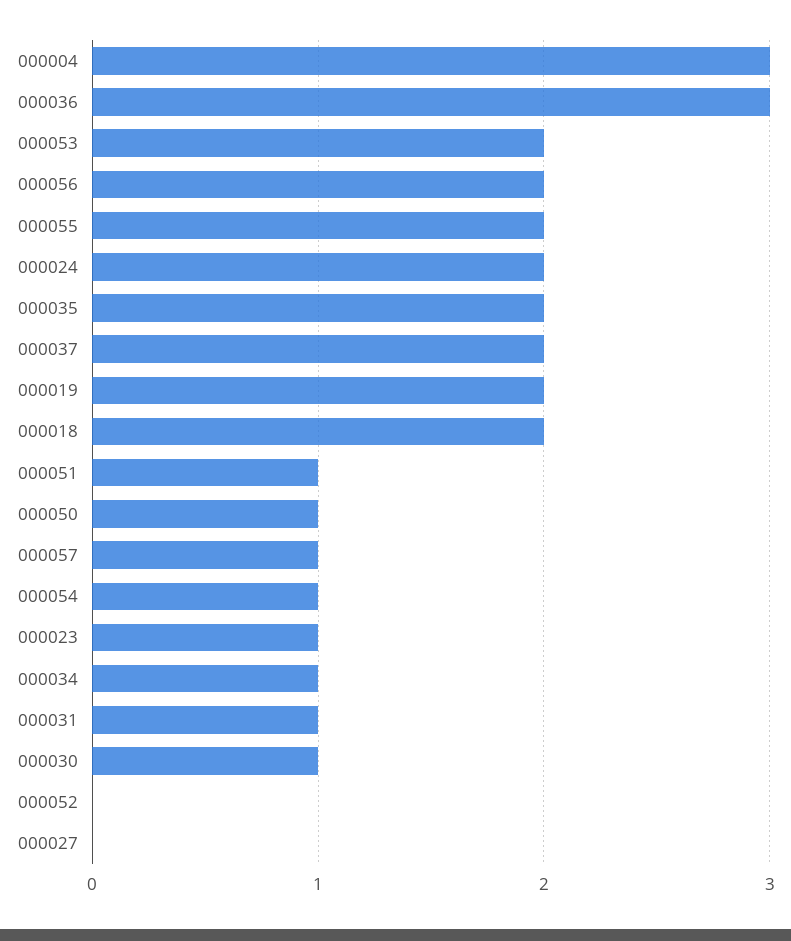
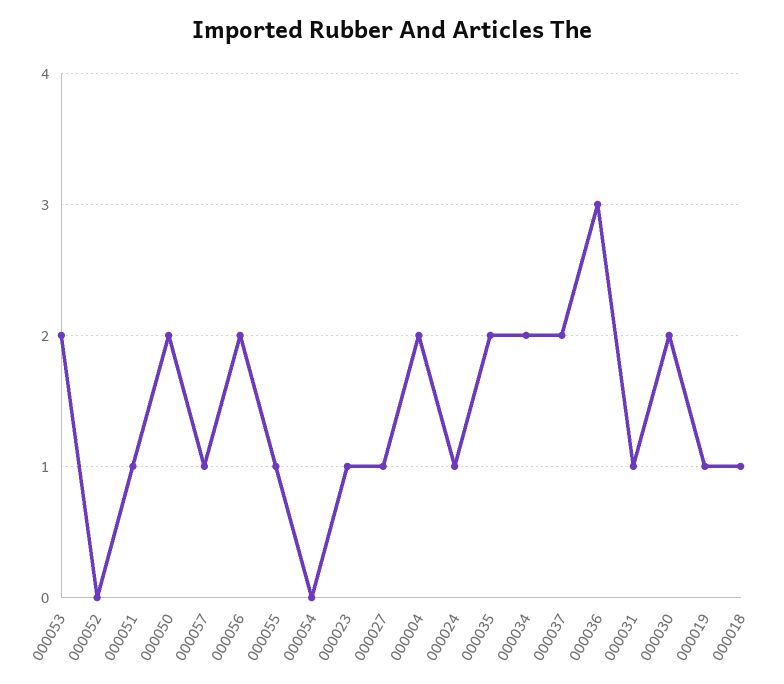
000004: 3 -> 2
000055: 2 -> 1
000024: 2 -> 1
000019: 2 -> 1
000018: 2 -> 1
000050: 1 -> 2
000054: 1 -> 0
000034: 1 -> 2
000030: 1 -> 2
000027: 0 -> 1

